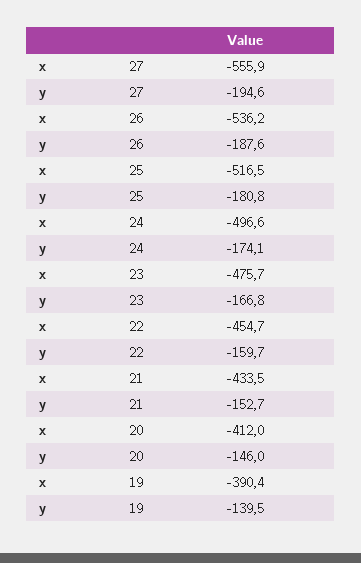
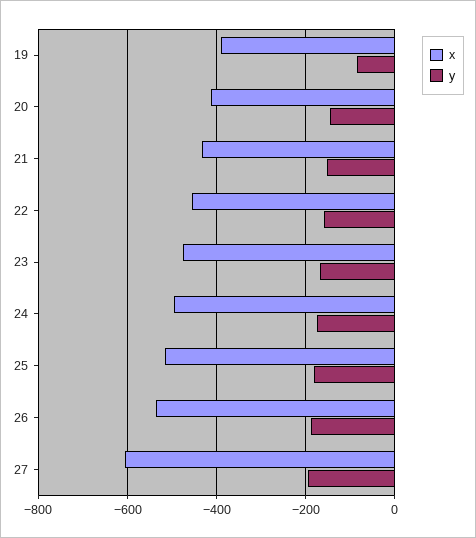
x, 27: -555.9 -> -600
y, 19: -139.5 -> -80

